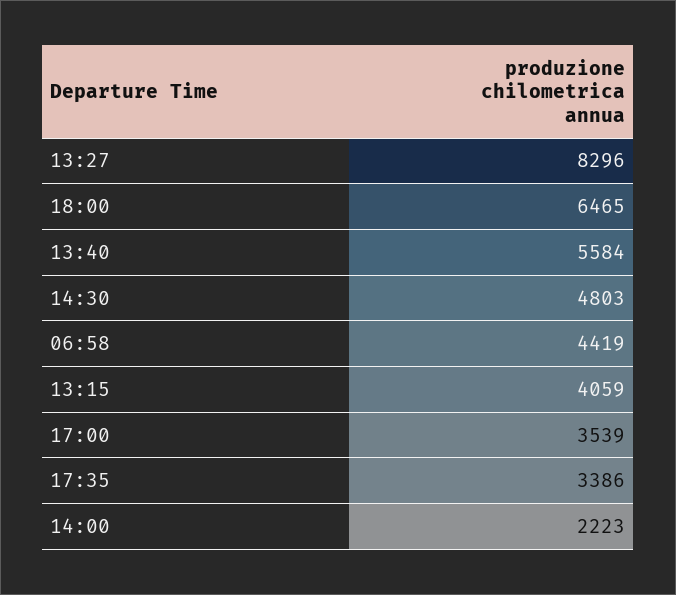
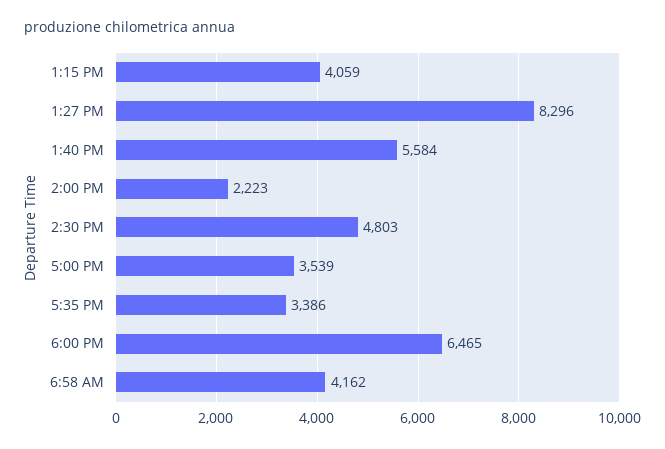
06:58: 4419 -> 4162

